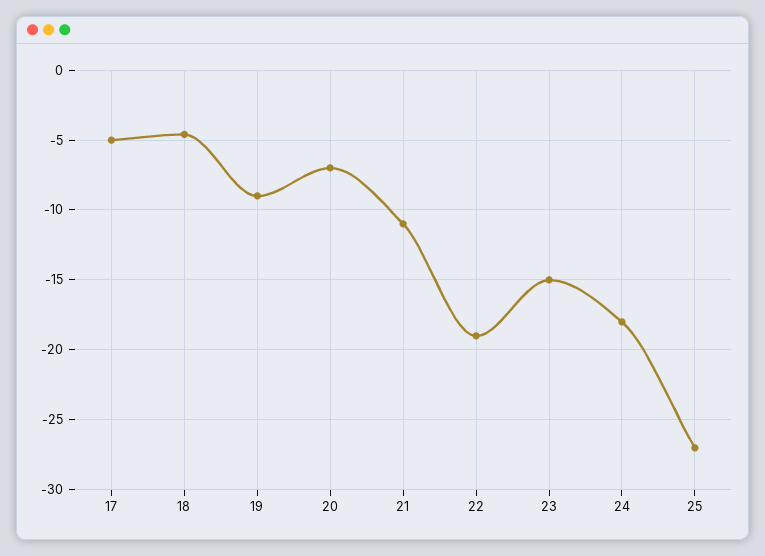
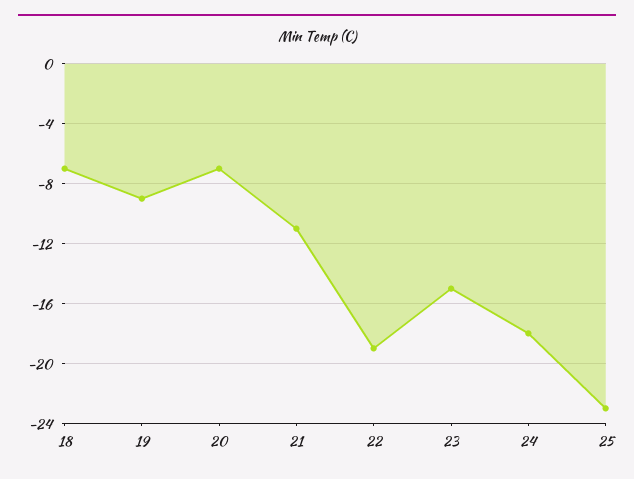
17: -5 -> none
18: -4.5 -> -7
25: -27 -> -23

